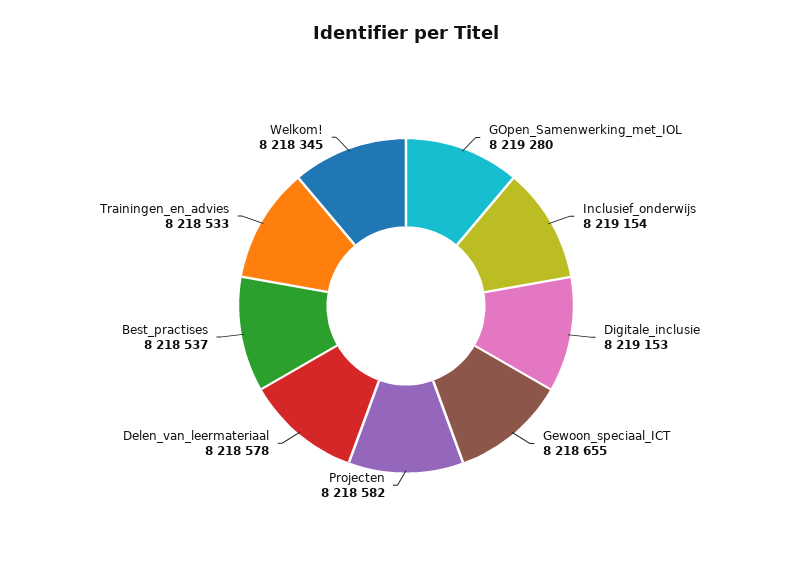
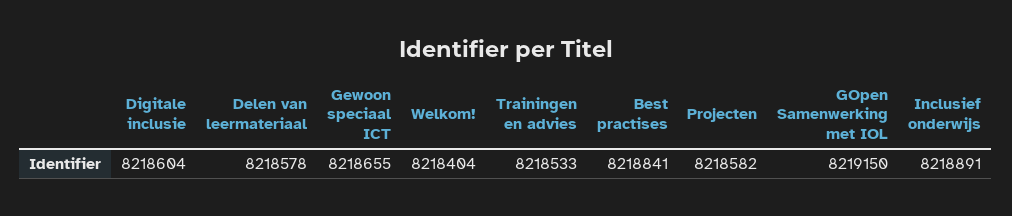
GOpen_Samenwerking_met_IOL: 8219280 -> 8219150
Inclusief_onderwijs: 8219154 -> 8218891
Digitale_inclusie: 8219153 -> 8218604
Best_practises: 8218537 -> 8218841
Welkom!: 8218345 -> 8218404

